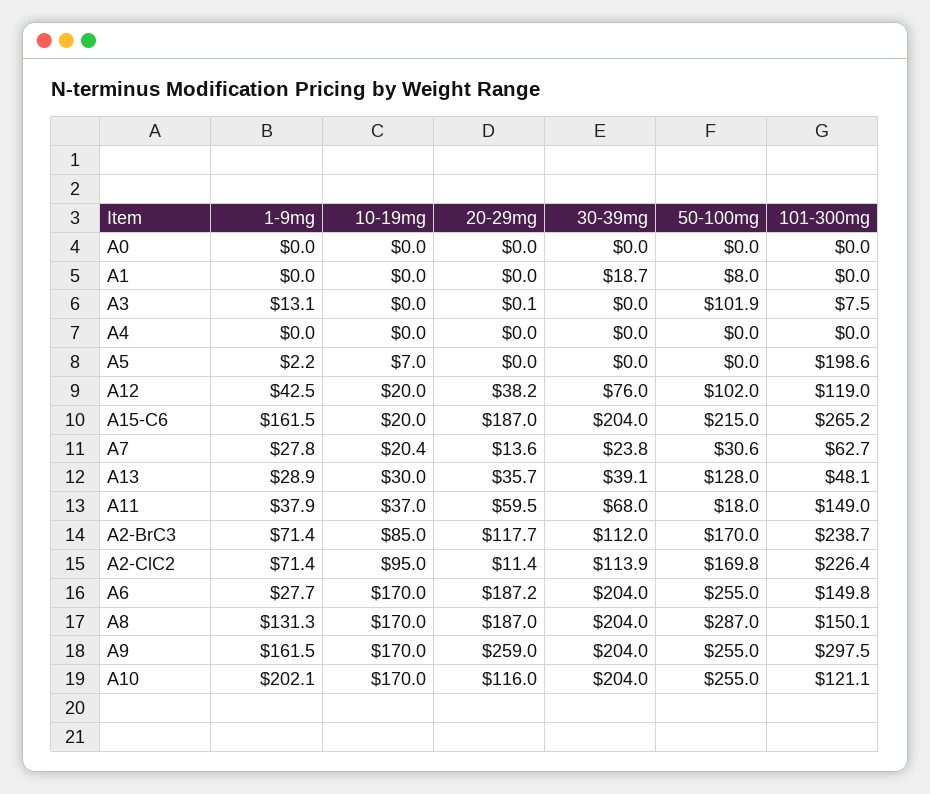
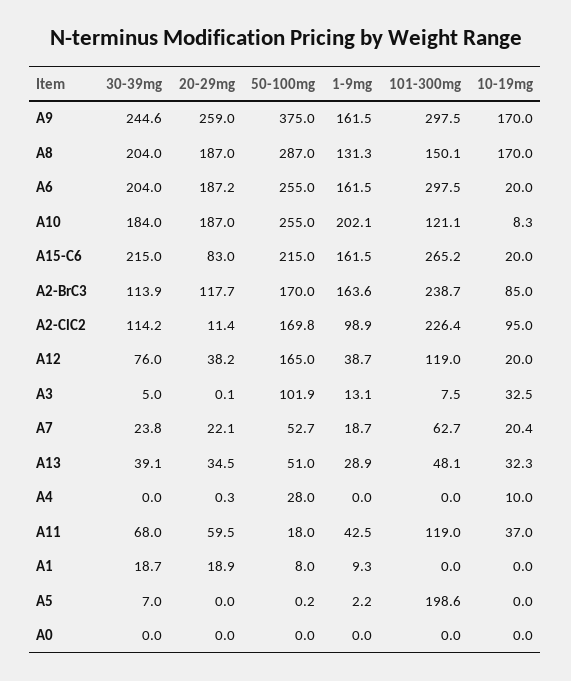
1-9mg, A1: 0 -> 9.3
20-29mg, A1: 0 -> 18.9
10-19mg, A3: 0 -> 32.5
30-39mg, A3: 0 -> 5
10-19mg, A4: 0 -> 10
20-29mg, A4: 0 -> 0.3
50-100mg, A4: 0 -> 28
10-19mg, A5: 7 -> 0
30-39mg, A5: 0 -> 7
50-100mg, A5: 0 -> 0.2
1-9mg, A12: 42.5 -> 38.7
50-100mg, A12: 102 -> 165
20-29mg, A15-C6: 187 -> 83
30-39mg, A15-C6: 204 -> 215
1-9mg, A7: 27.8 -> 18.7
20-29mg, A7: 13.6 -> 22.1
50-100mg, A7: 30.6 -> 52.7
10-19mg, A13: 30 -> 32.3
20-29mg, A13: 35.7 -> 34.5
50-100mg, A13: 128 -> 51
1-9mg, A11: 37.9 -> 42.5
101-300mg, A11: 149 -> 119
1-9mg, A2-BrC3: 71.4 -> 163.6
30-39mg, A2-BrC3: 112 -> 113.9
1-9mg, A2-ClC2: 71.4 -> 98.9
30-39mg, A2-ClC2: 113.9 -> 114.2
1-9mg, A6: 27.7 -> 161.5
10-19mg, A6: 170 -> 20
101-300mg, A6: 149.8 -> 297.5
30-39mg, A9: 204 -> 244.6
50-100mg, A9: 255 -> 375
10-19mg, A10: 170 -> 8.3
20-29mg, A10: 116 -> 187
30-39mg, A10: 204 -> 184

